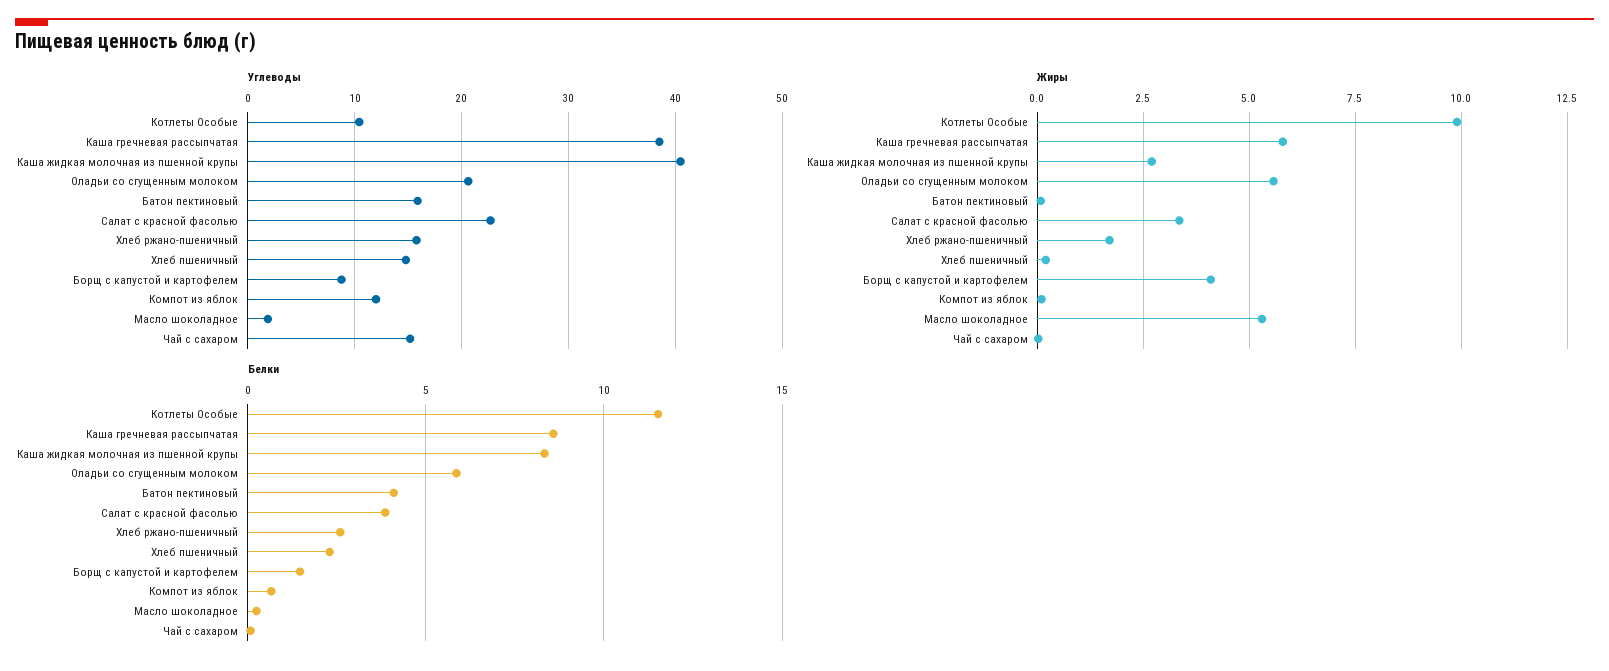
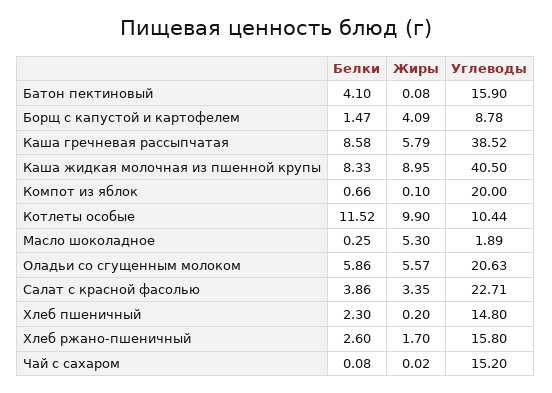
Углеводы, Компот из яблок: 12 -> 20
Жиры, Каша жидкая молочная из пшенной крупы: 2.75 -> 8.95

